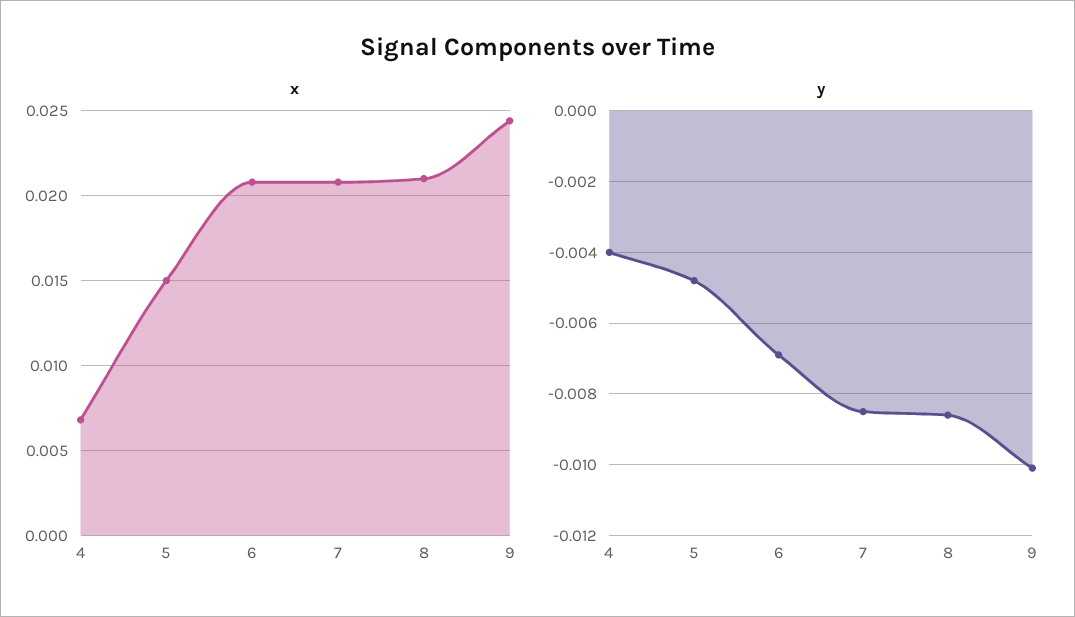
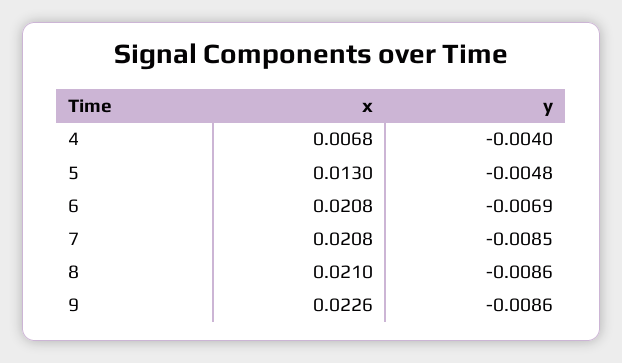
x, 5: 0.015 -> 0.013
x, 9: 0.0245 -> 0.0226
y, 9: -0.01 -> -0.0086

